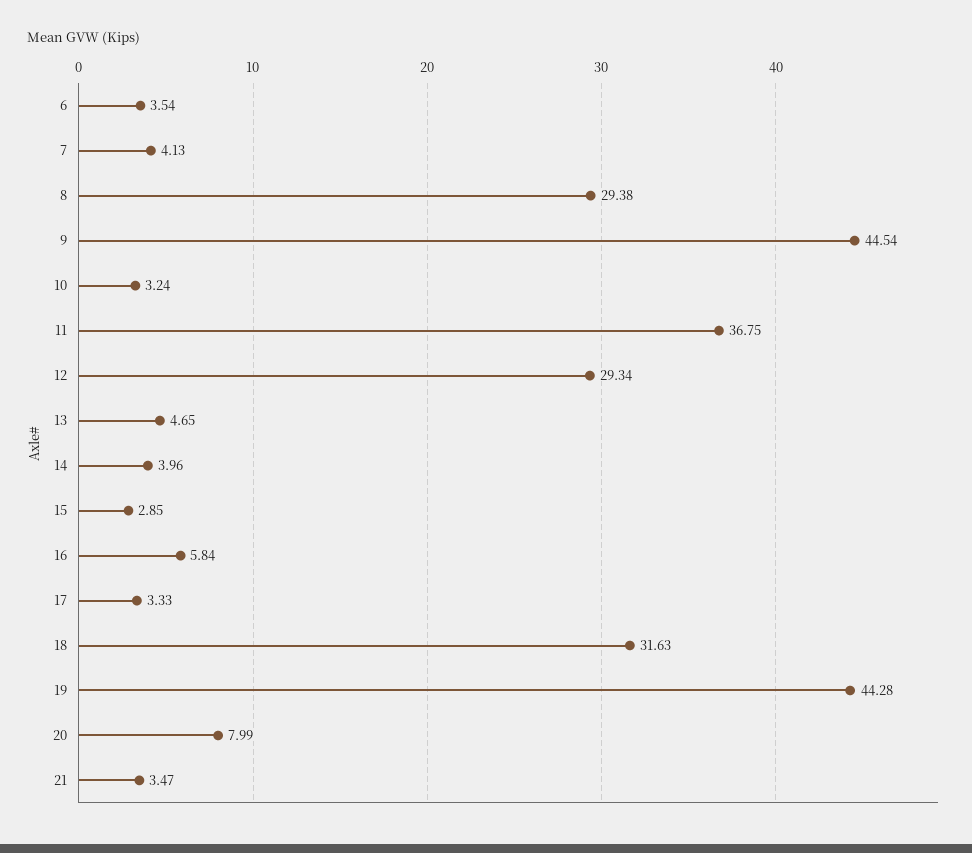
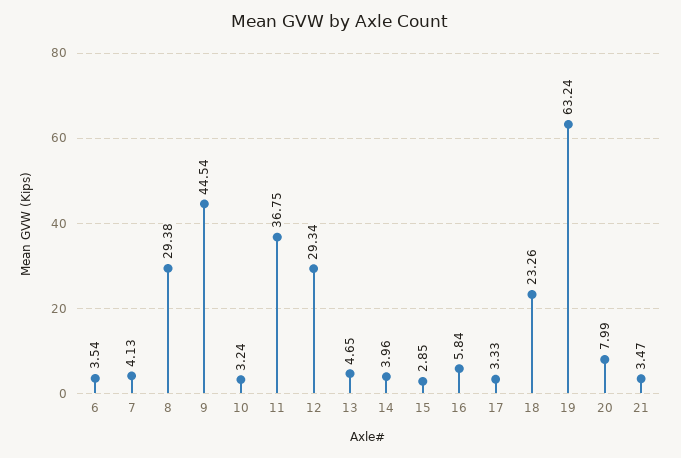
18: 31.63 -> 23.26
19: 44.28 -> 63.24

